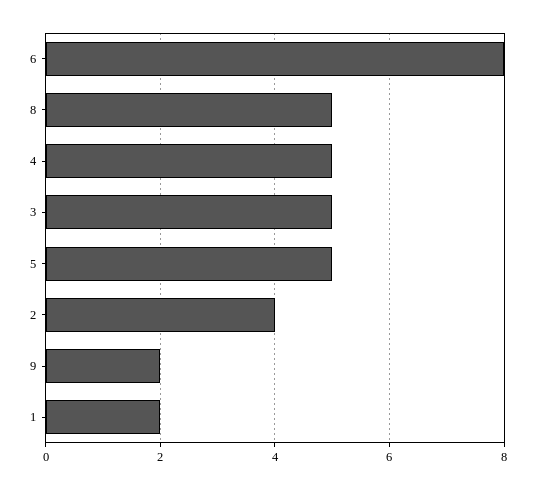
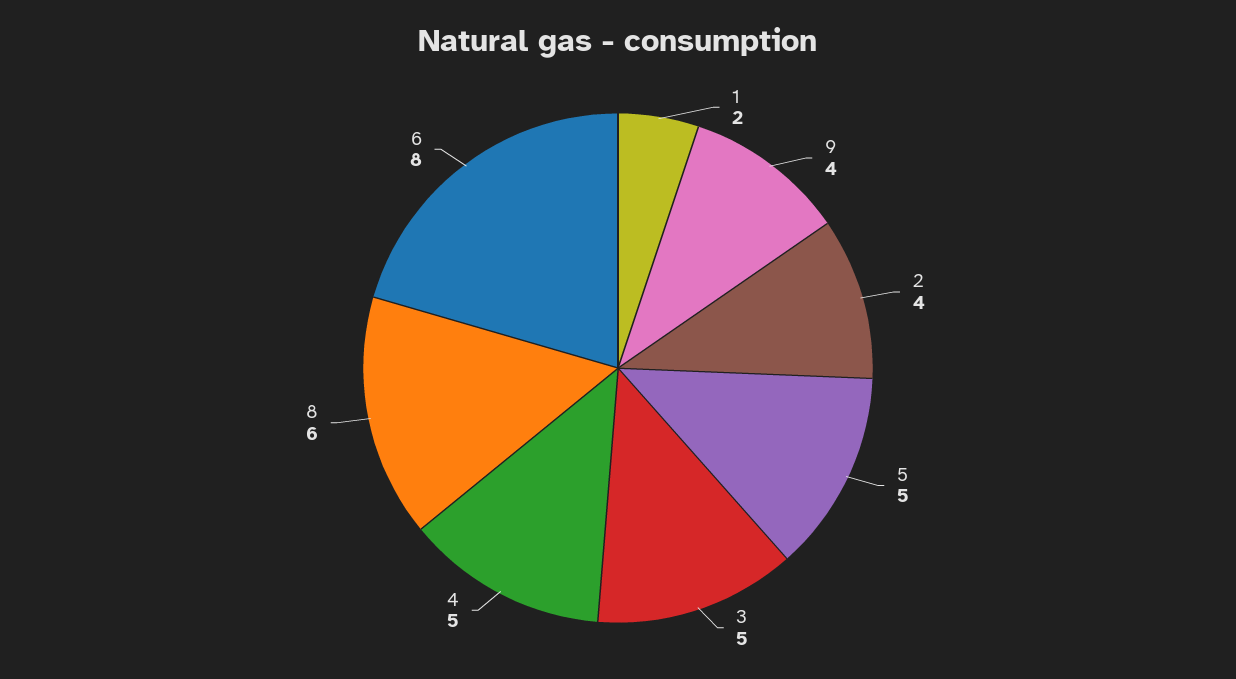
8: 5 -> 6
9: 2 -> 4

